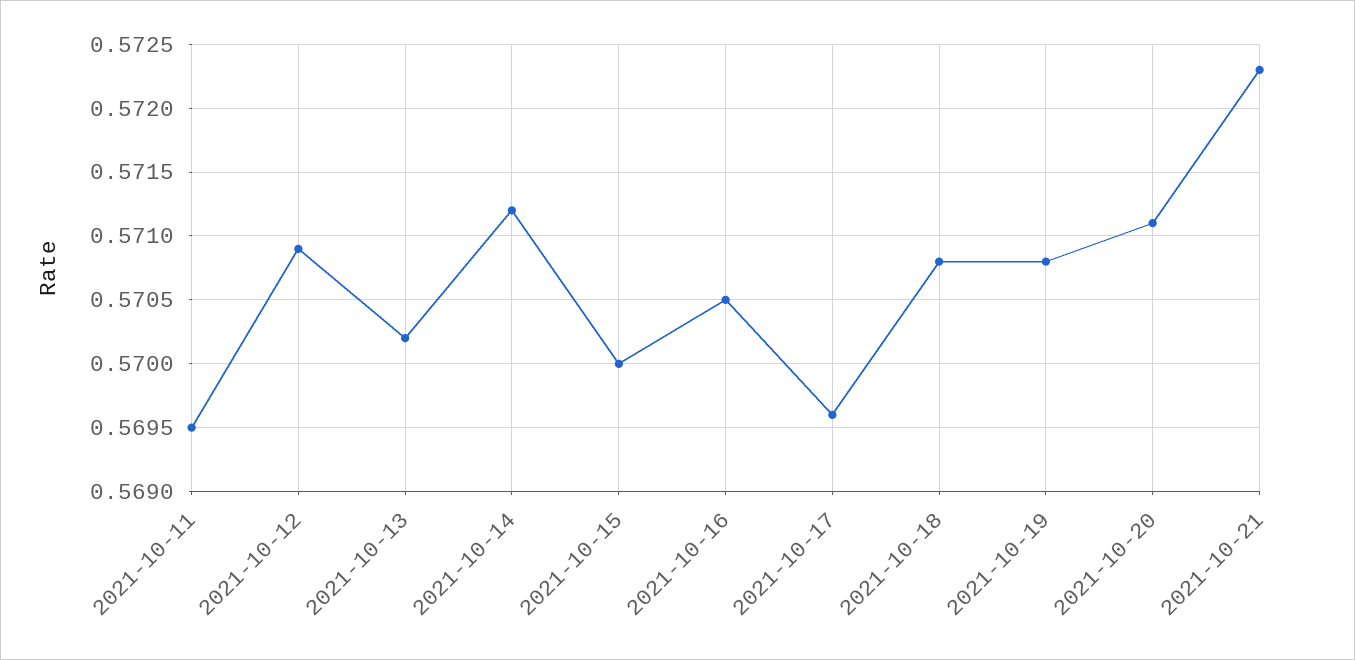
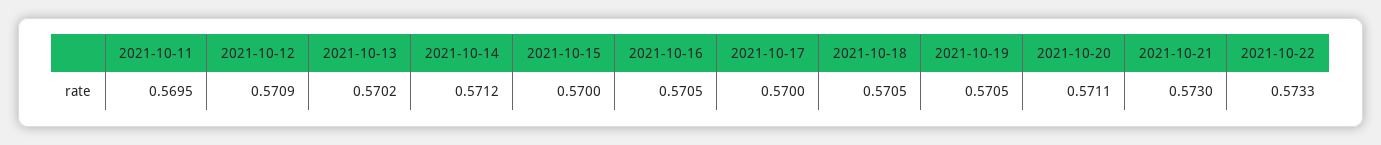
2021-10-17: 0.5696 -> 0.57
2021-10-18: 0.5708 -> 0.5705
2021-10-19: 0.5708 -> 0.5705
2021-10-21: 0.5723 -> 0.573
2021-10-22: none -> 0.5733

